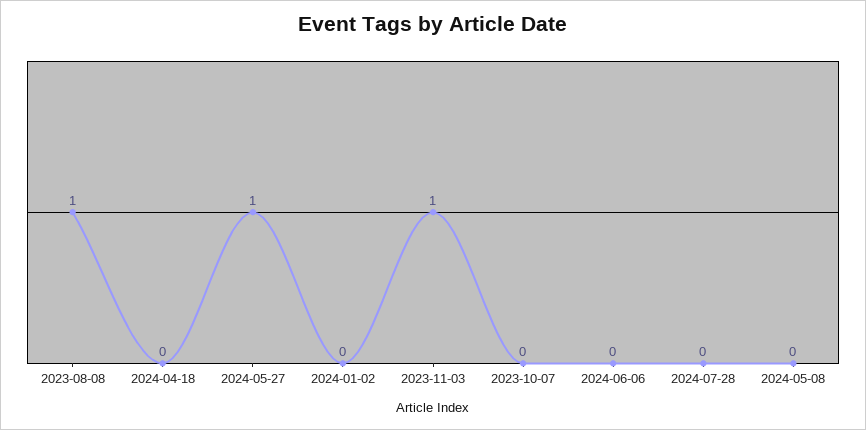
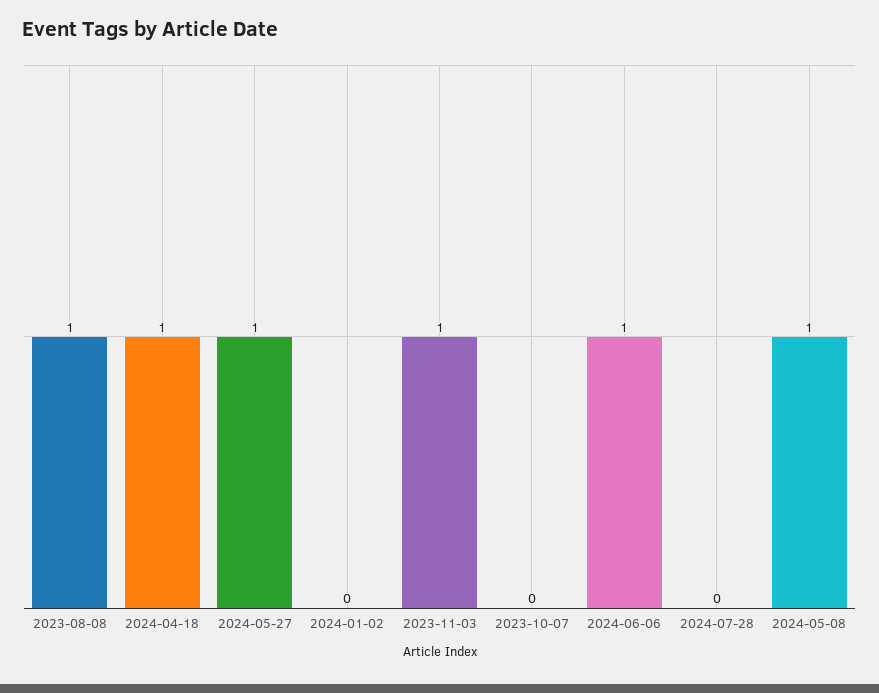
2024-04-18: 0 -> 1
2024-06-06: 0 -> 1
2024-05-08: 0 -> 1

